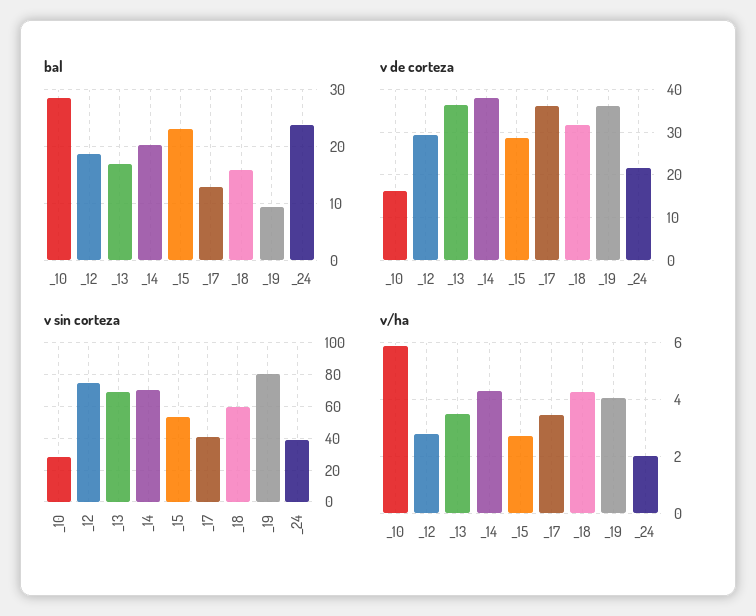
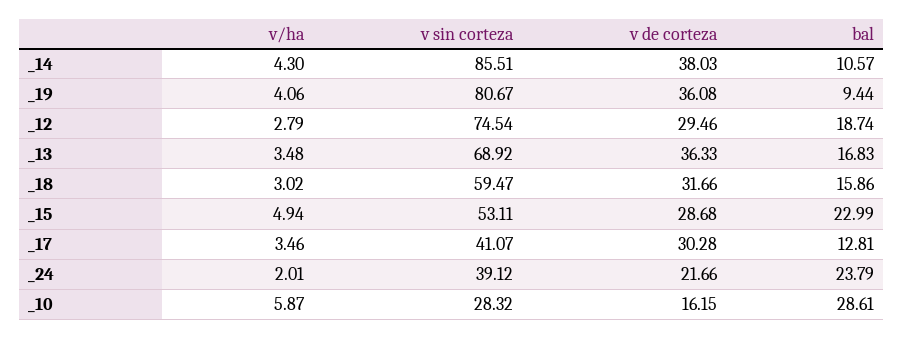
bal, _14: 20 -> 10.57
v de corteza, _17: 36 -> 30.28
v sin corteza, _14: 70 -> 85.51
v/ha, _15: 2.75 -> 4.94
v/ha, _18: 4.25 -> 3.02

